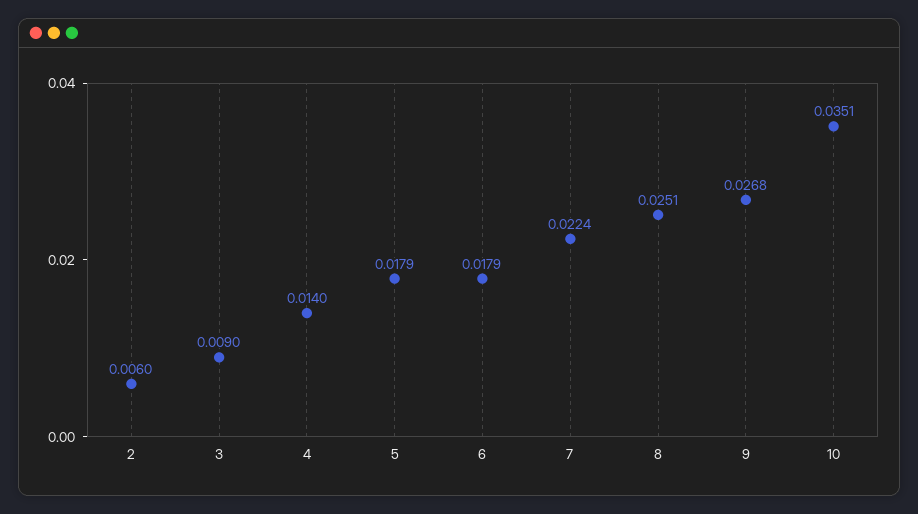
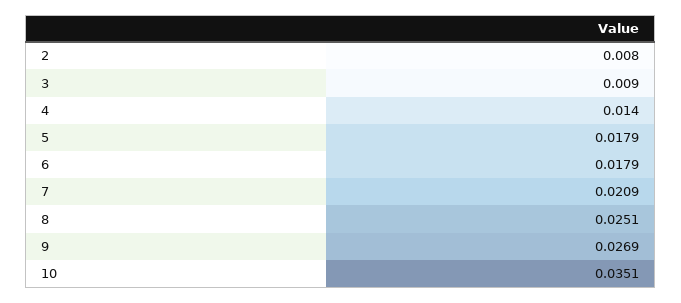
2: 0.006 -> 0.008
7: 0.0224 -> 0.0209
9: 0.0268 -> 0.0269

